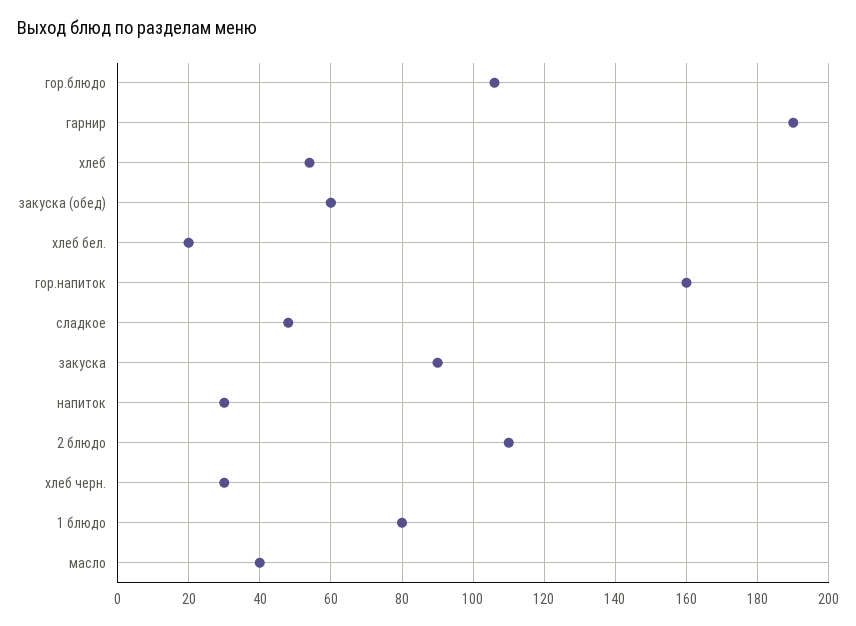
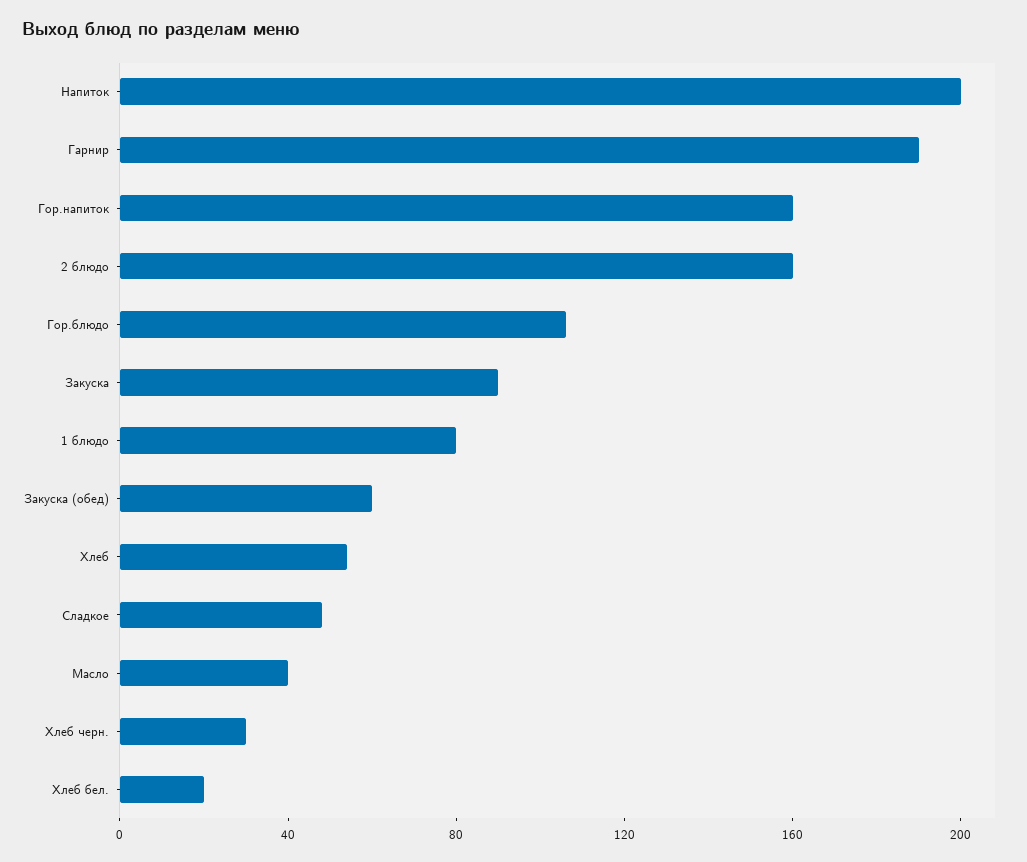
напиток: 30 -> 200
2 блюдо: 110 -> 160

